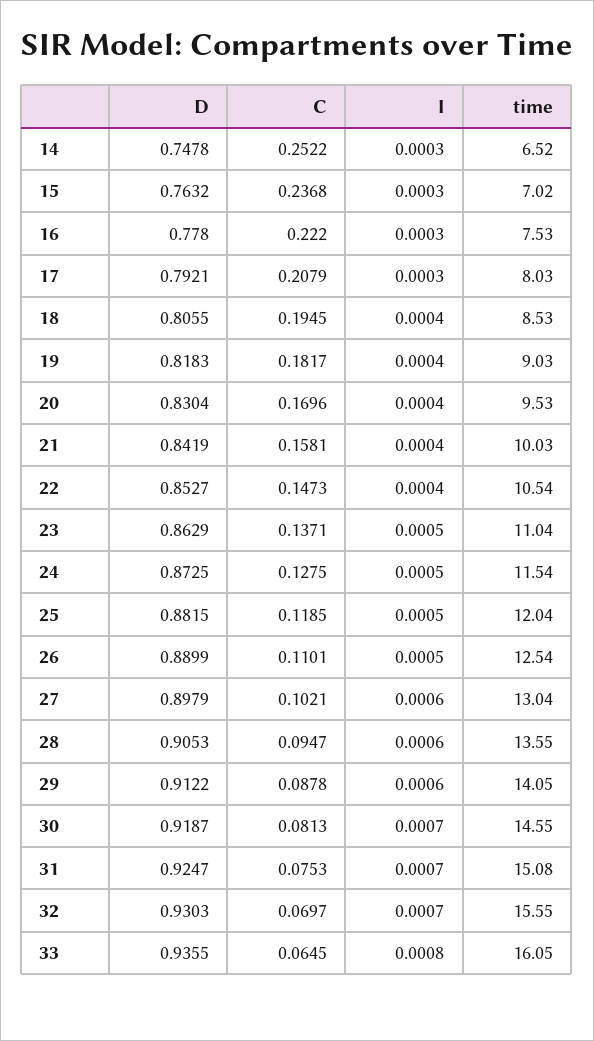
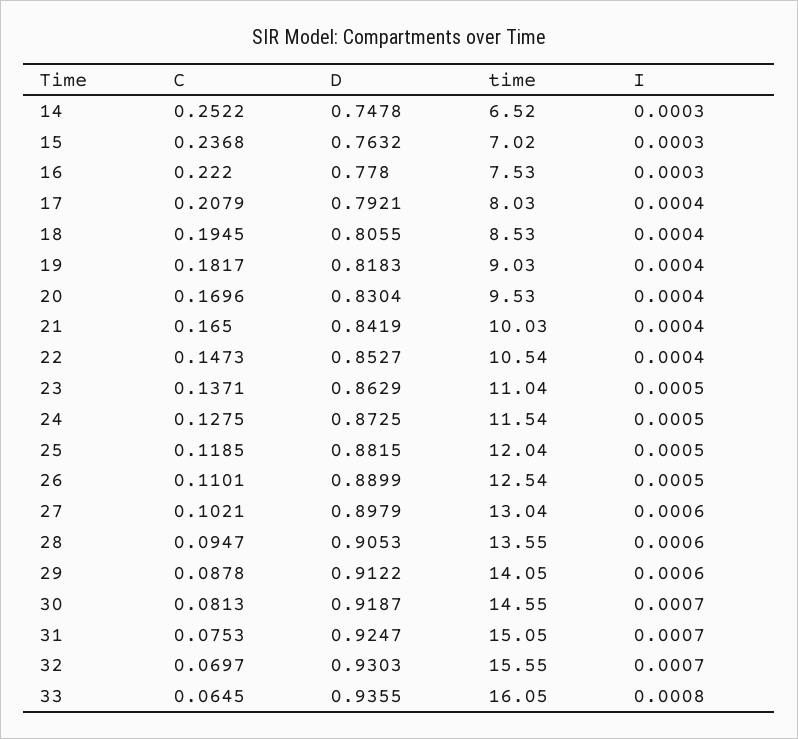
I, 17: 0.0003 -> 0.0004
C, 21: 0.1581 -> 0.165
time, 31: 15.08 -> 15.05

